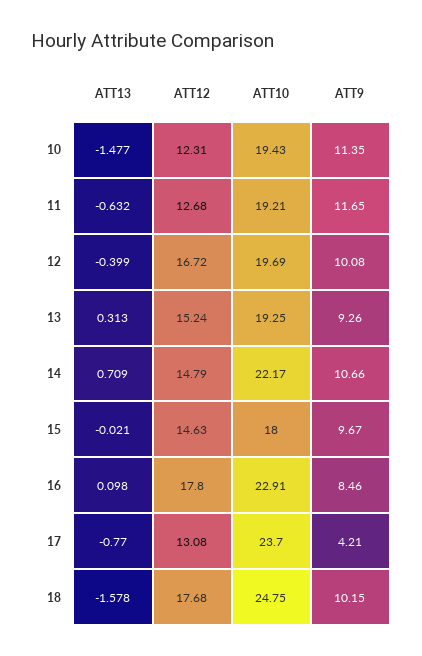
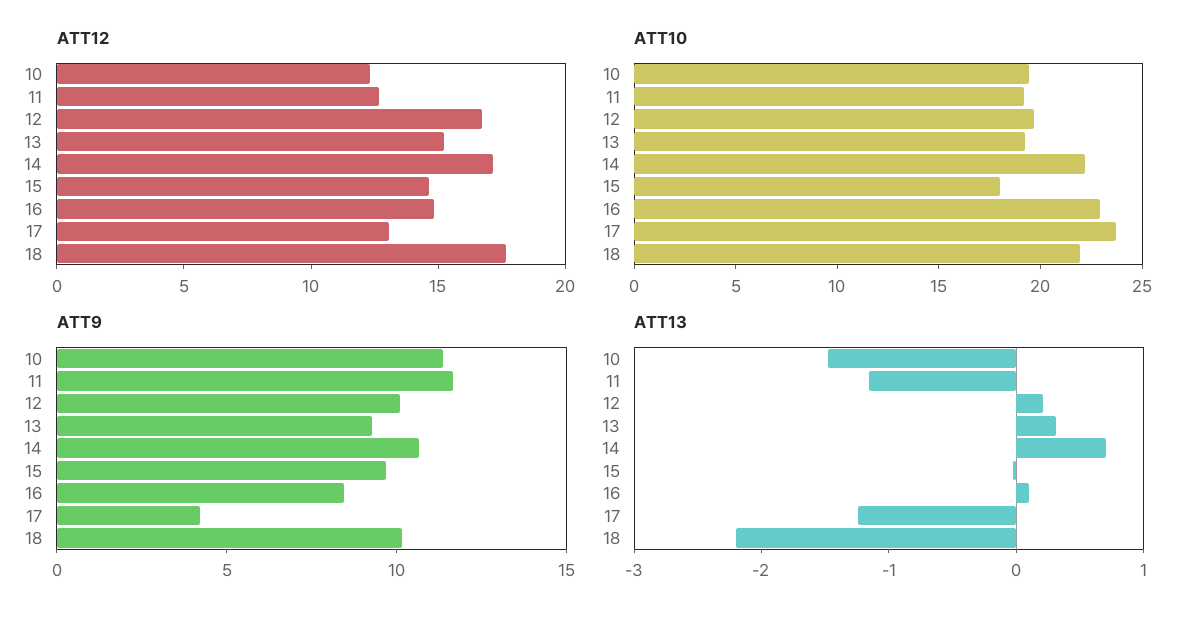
ATT13, 11: -0.632 -> -1.2
ATT13, 12: -0.399 -> 0.2
ATT12, 14: 14.79 -> 17
ATT12, 16: 17.8 -> 15
ATT13, 17: -0.77 -> -1.2
ATT13, 18: -1.578 -> -2.2
ATT10, 18: 24.75 -> 22

